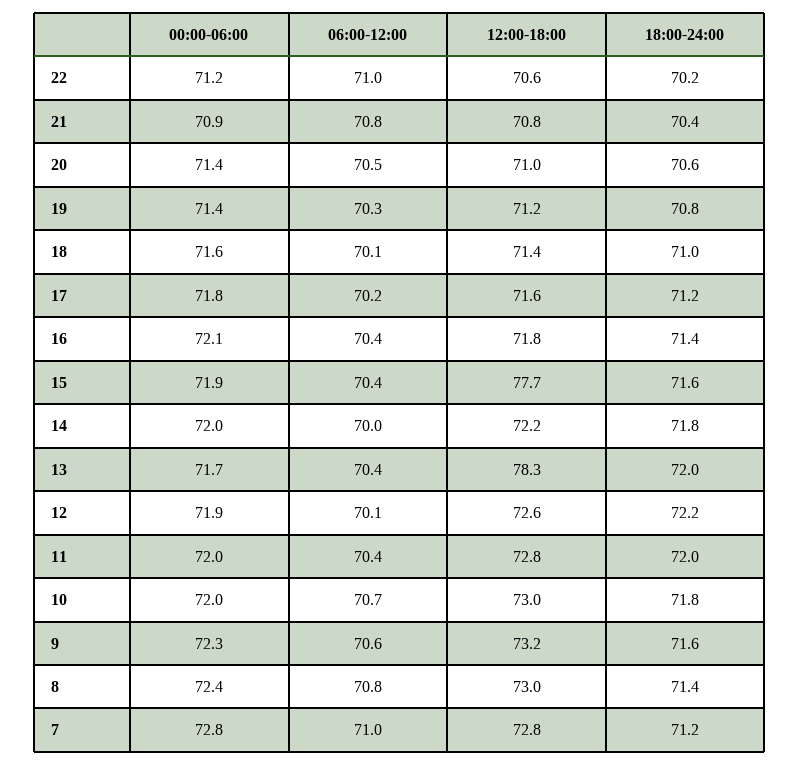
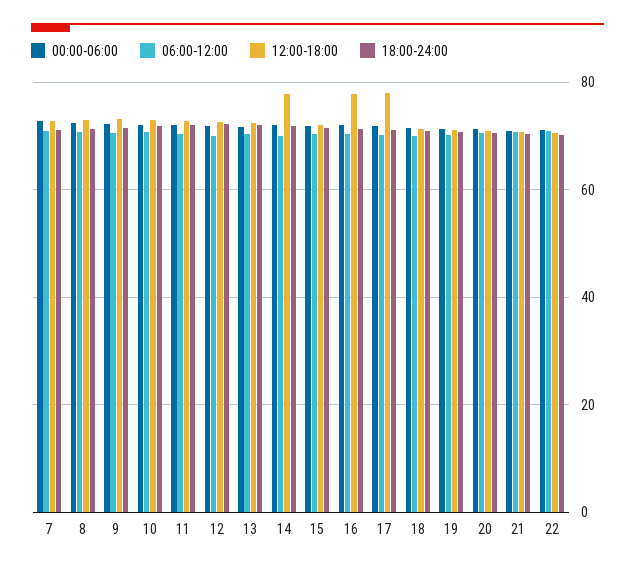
12:00-18:00, 17: 71.6 -> 78
12:00-18:00, 16: 71.8 -> 78
12:00-18:00, 15: 77.7 -> 72
12:00-18:00, 14: 72.2 -> 78
12:00-18:00, 13: 78.3 -> 72

